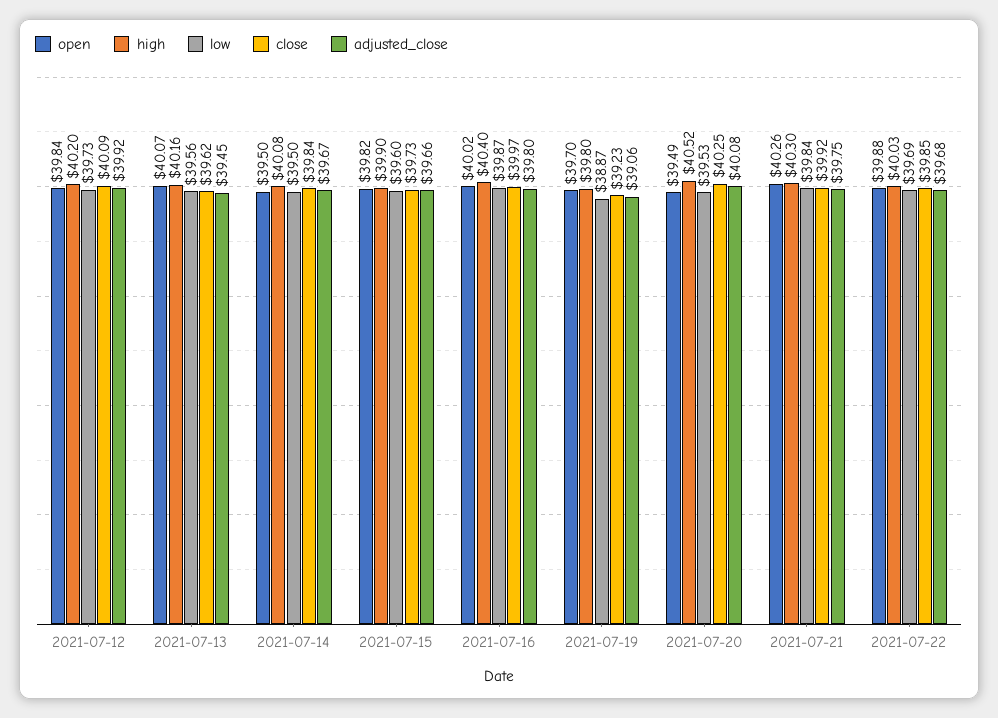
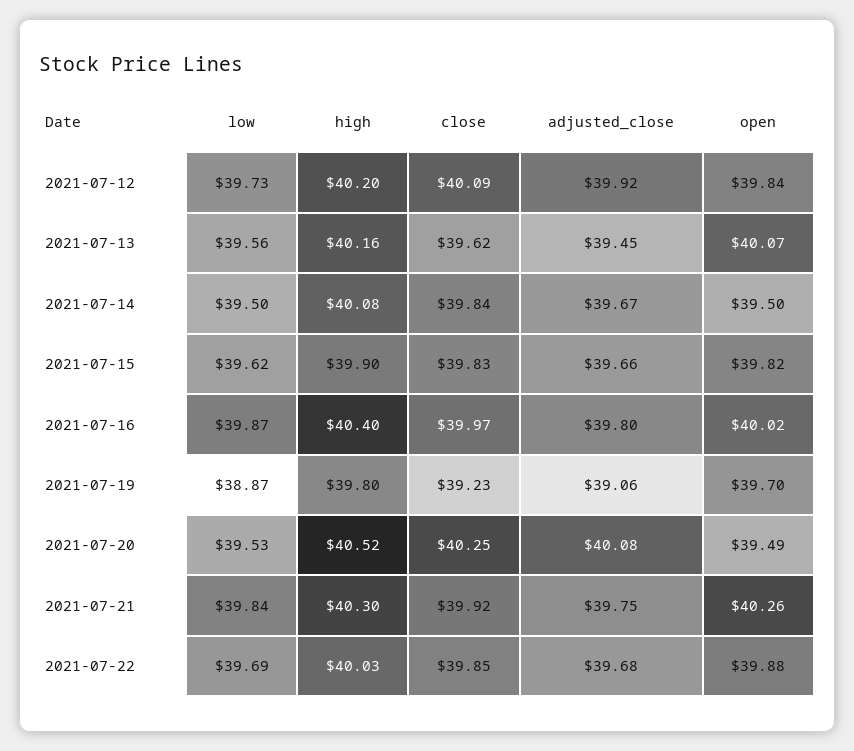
low, 2021-07-15: 39.6 -> 39.62
close, 2021-07-15: 39.73 -> 39.83

